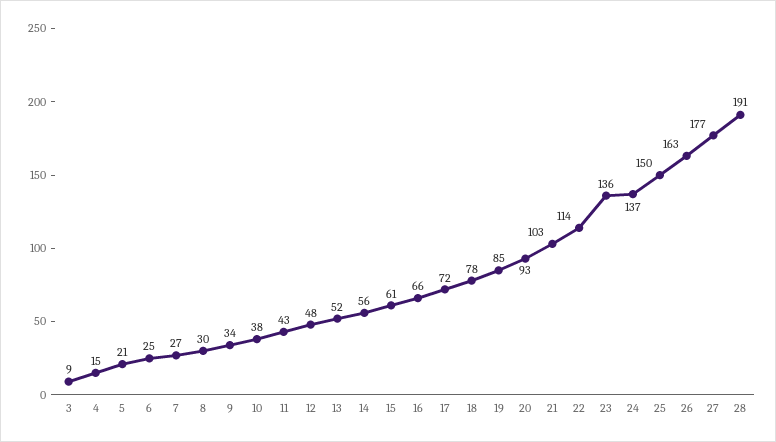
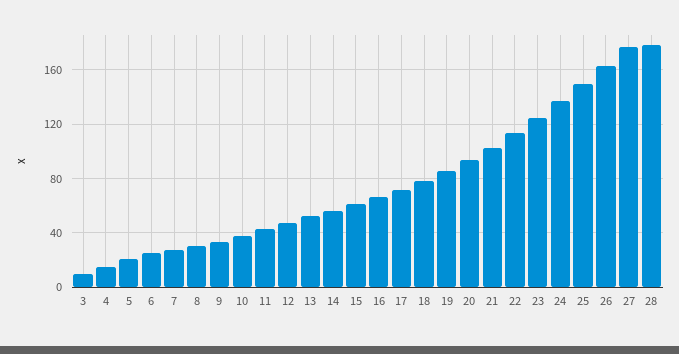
23: 136 -> 125
28: 191 -> 180

